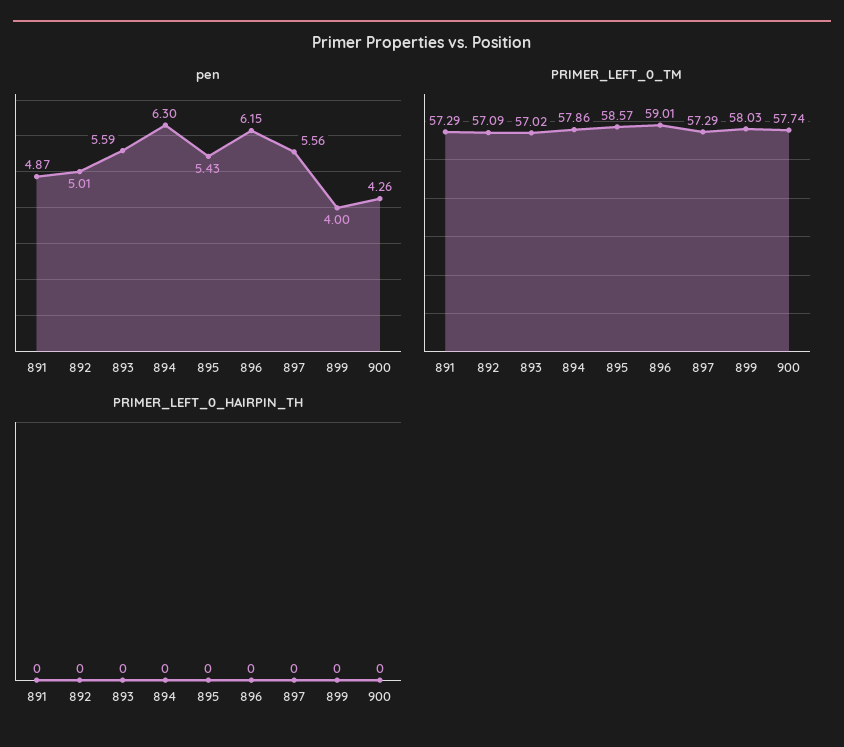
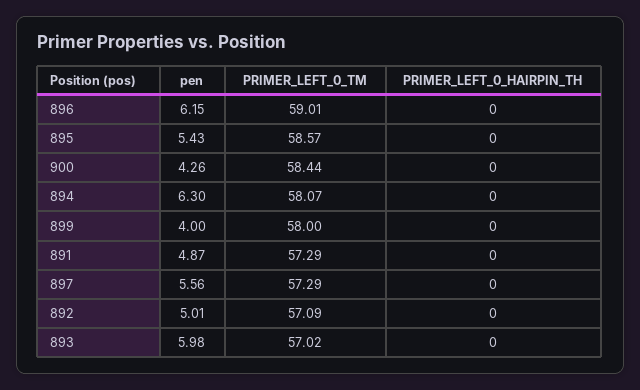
pen, 893: 5.59 -> 5.98
PRIMER_LEFT_0_TM, 894: 57.86 -> 58.07
PRIMER_LEFT_0_TM, 899: 58.03 -> 58
PRIMER_LEFT_0_TM, 900: 57.74 -> 58.44

